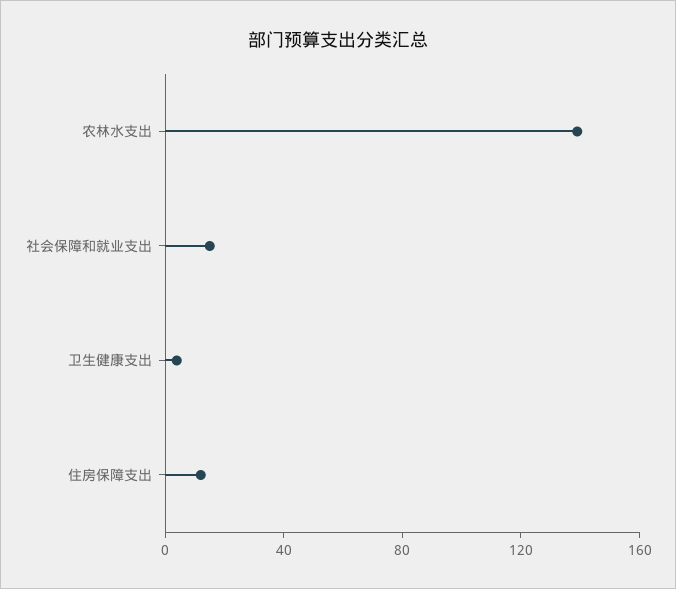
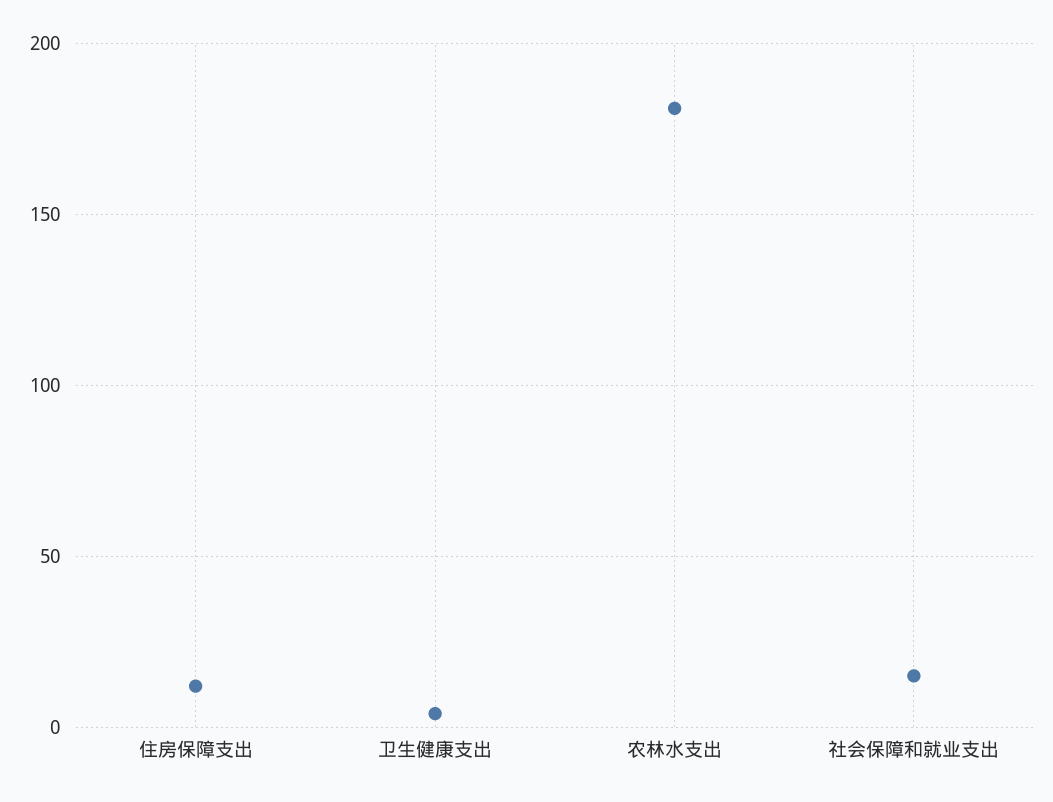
农林水支出: 140 -> 180

